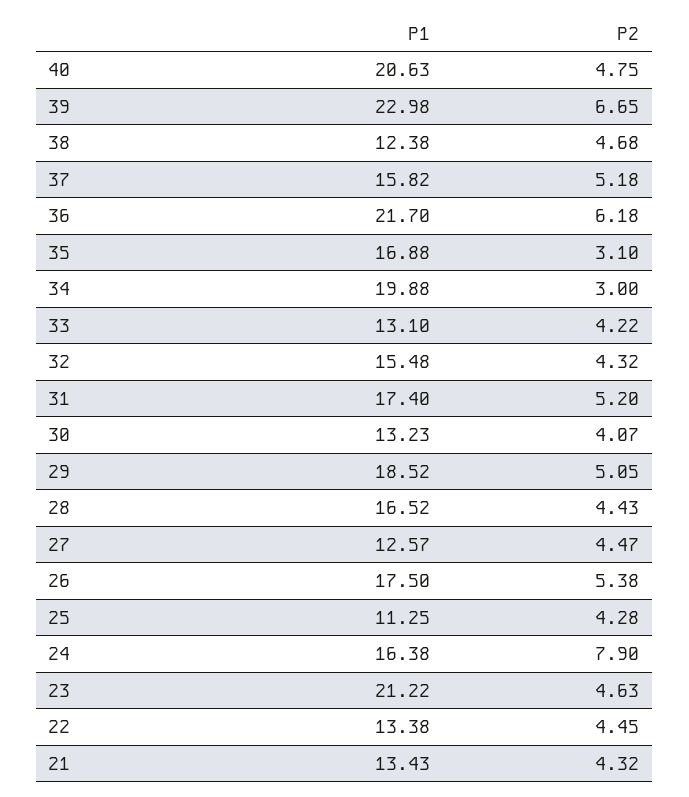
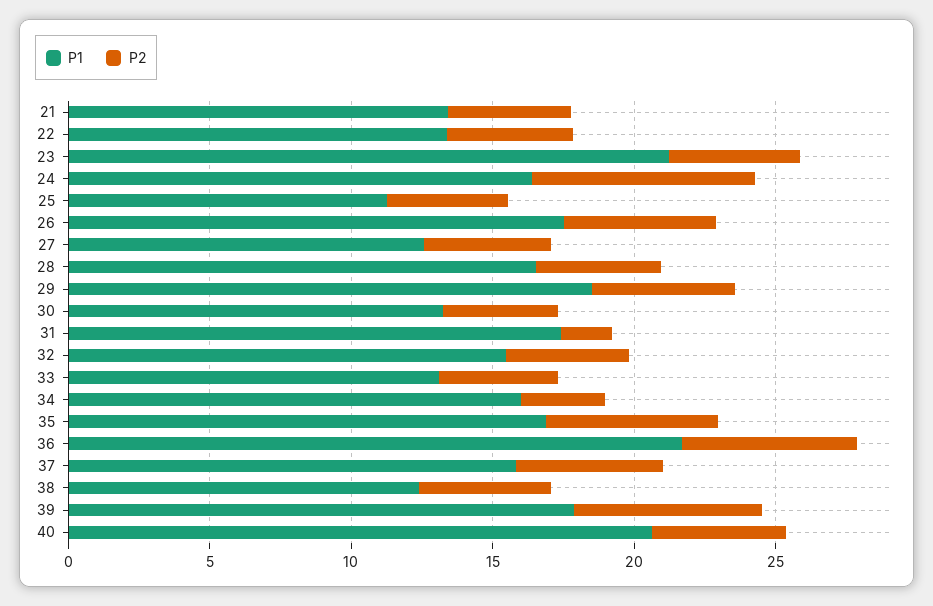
P1, 39: 22.98 -> 18
P2, 35: 3.1 -> 6
P1, 34: 19.88 -> 16
P2, 31: 5.2 -> 2

